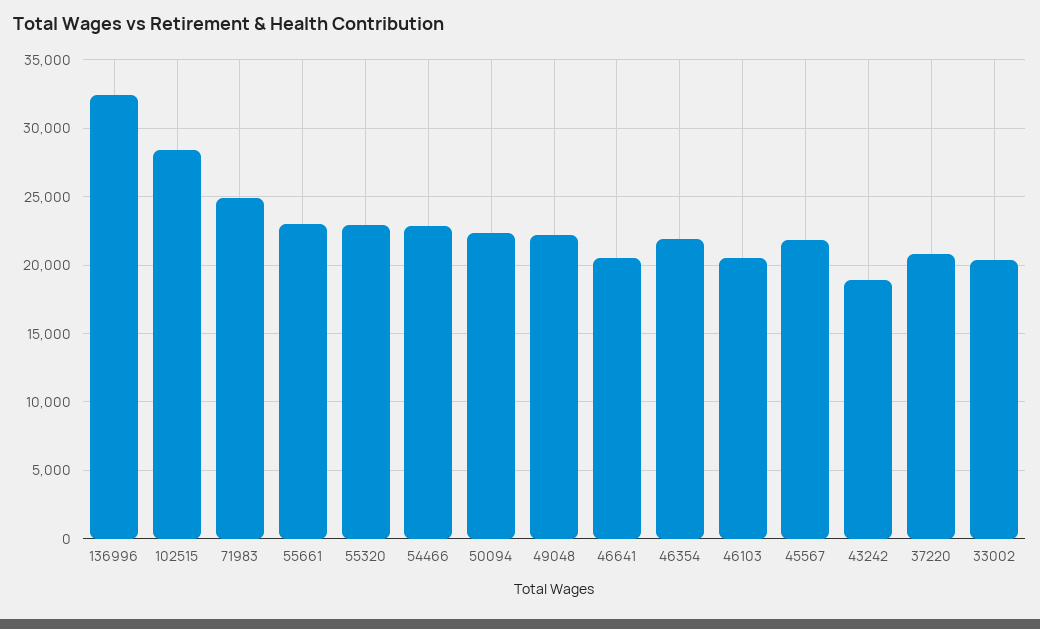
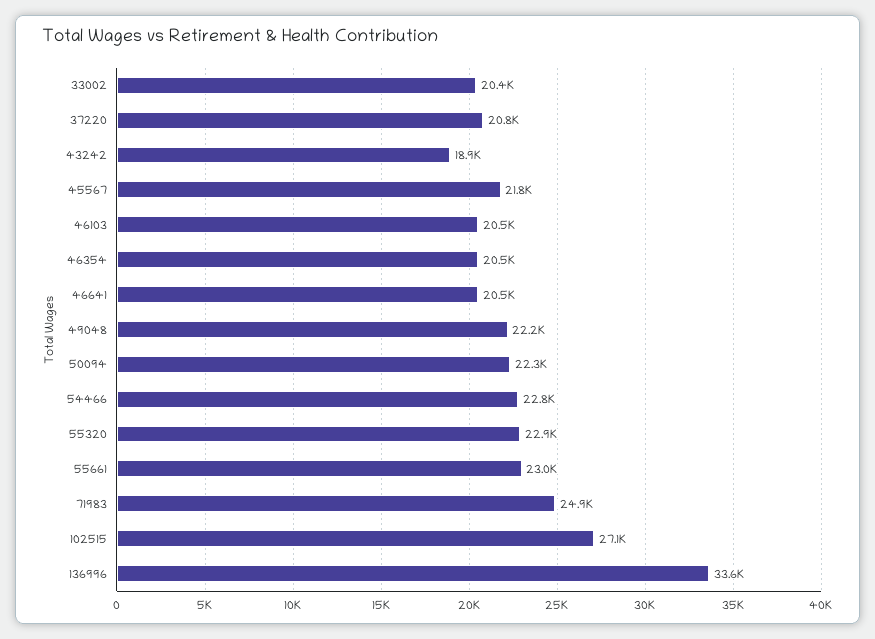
136996: 32500 -> 33600
102515: 28500 -> 27100
46354: 22000 -> 20500

